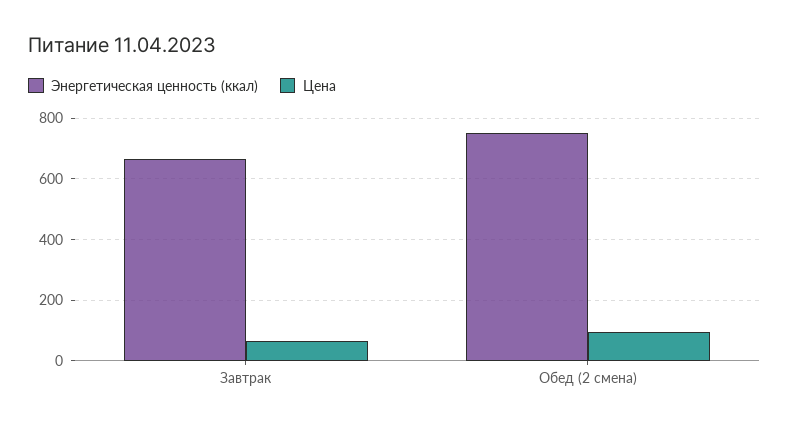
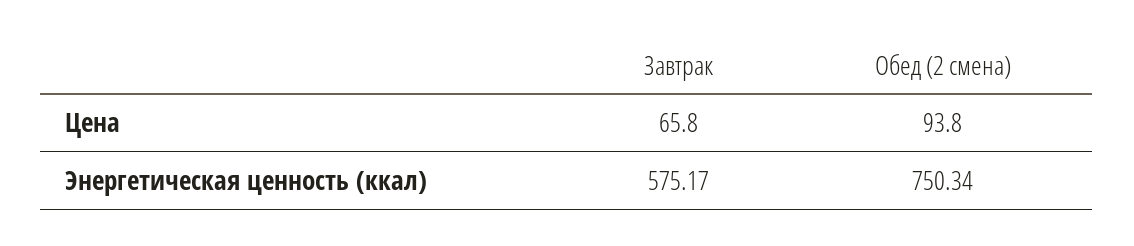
Энергетическая ценность (ккал), Завтрак: 660 -> 575.17

